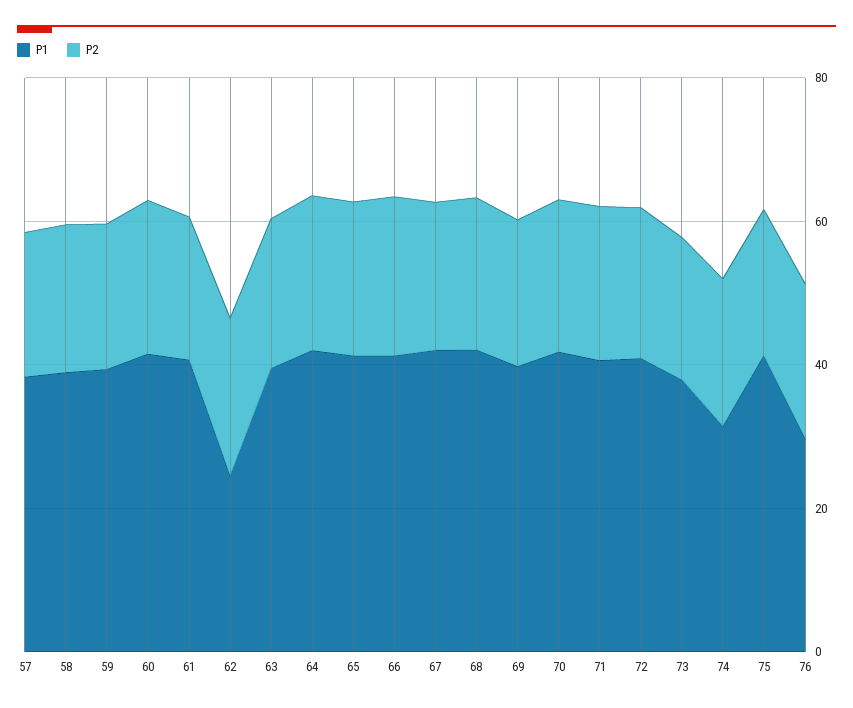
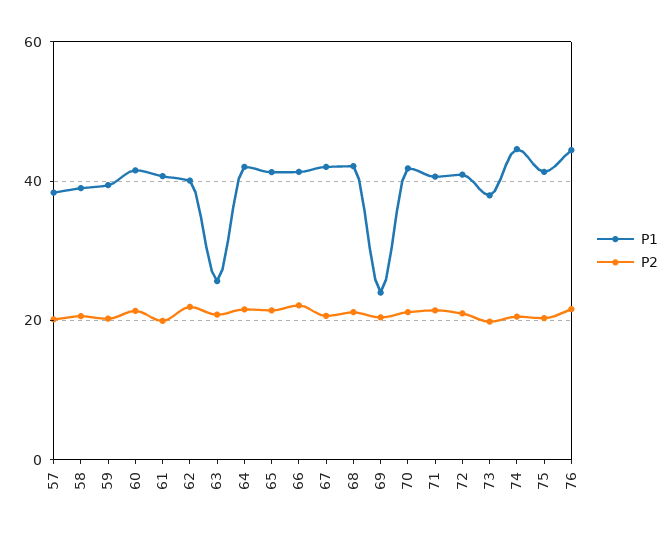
P1, 62: 25 -> 40
P1, 63: 40 -> 26
P1, 69: 40 -> 24
P1, 74: 30 -> 44
P1, 76: 30 -> 44

